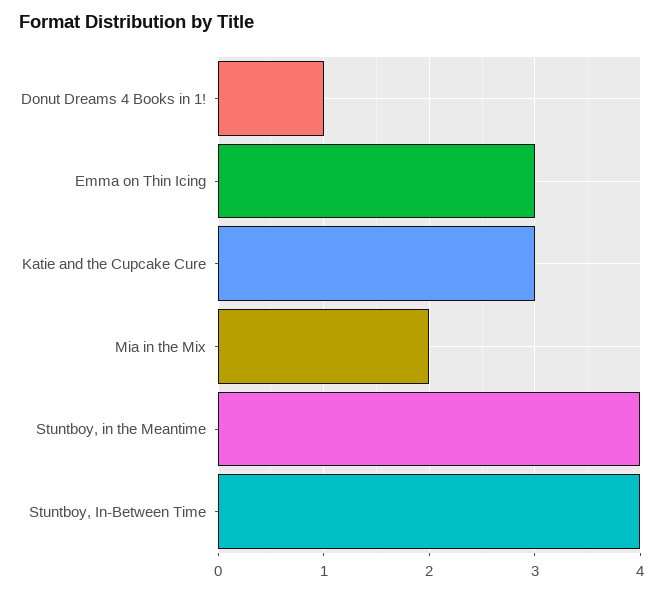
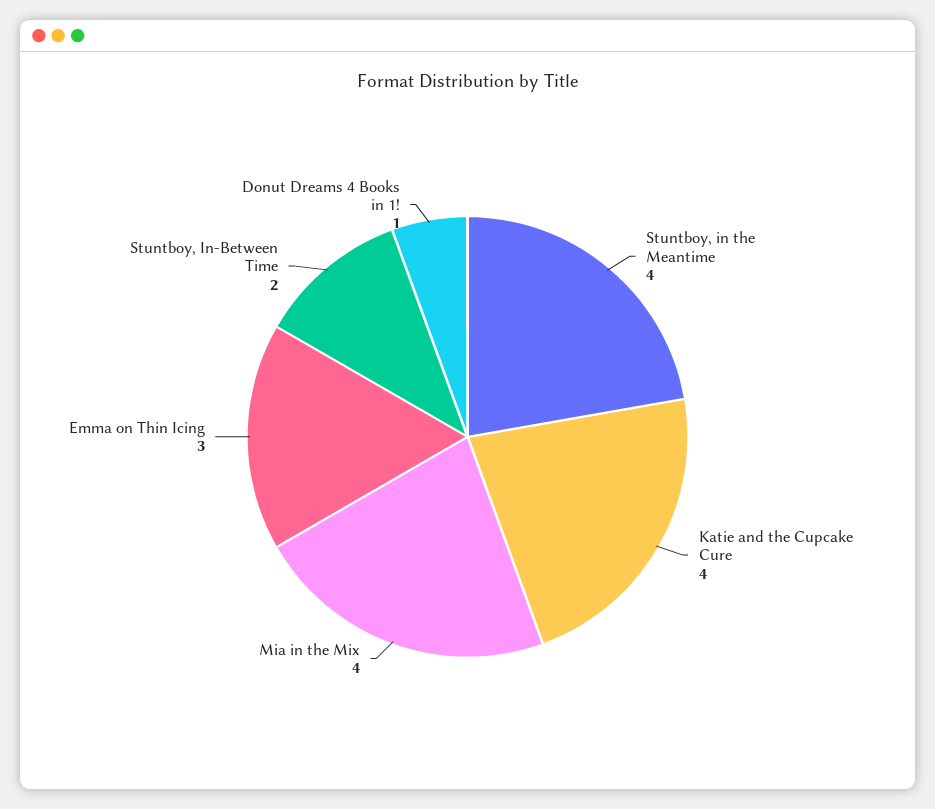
Katie and the Cupcake Cure: 3 -> 4
Mia in the Mix: 2 -> 4
Stuntboy, In-Between Time: 4 -> 2

